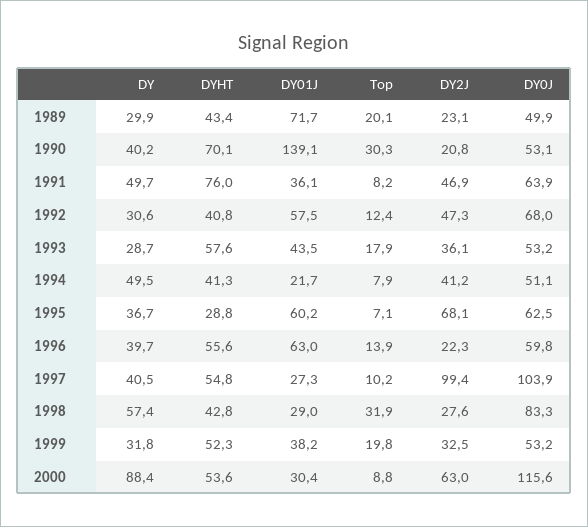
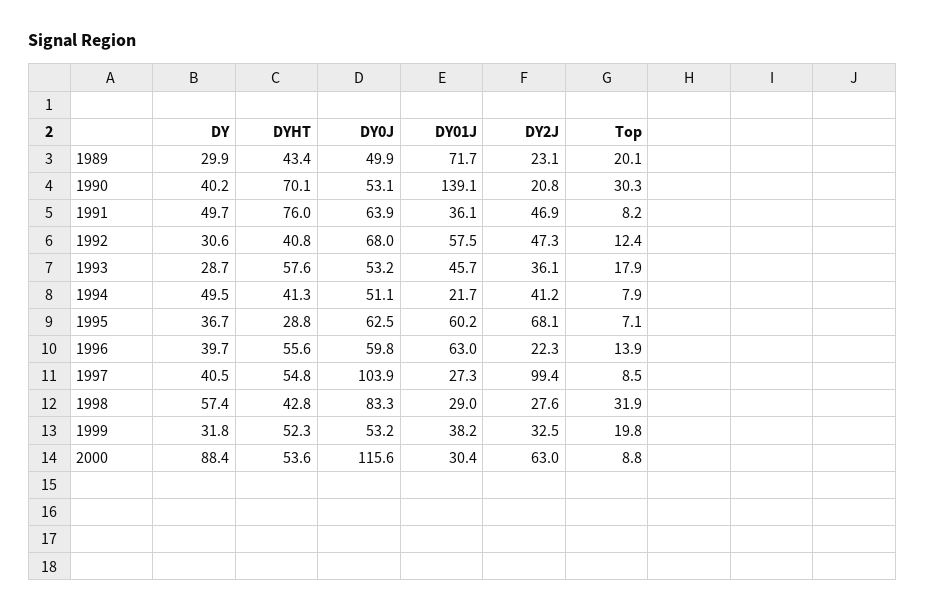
DY01J, 1993: 43.5 -> 45.7
Top, 1997: 10.2 -> 8.5

